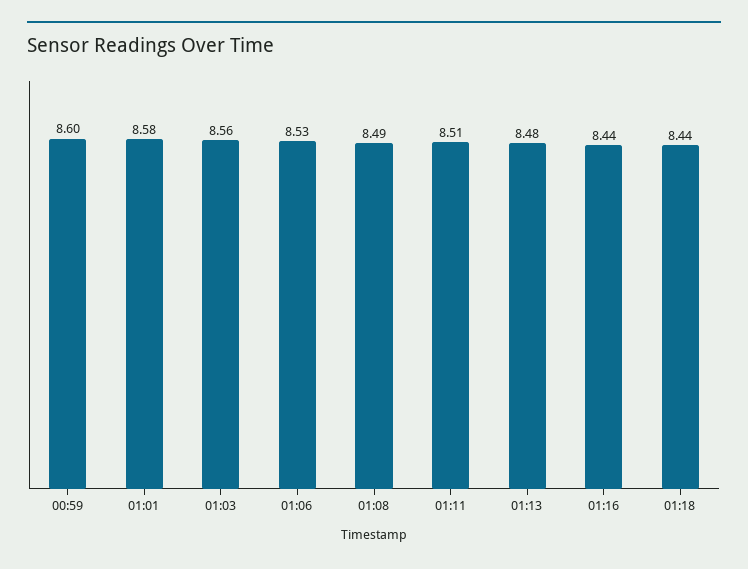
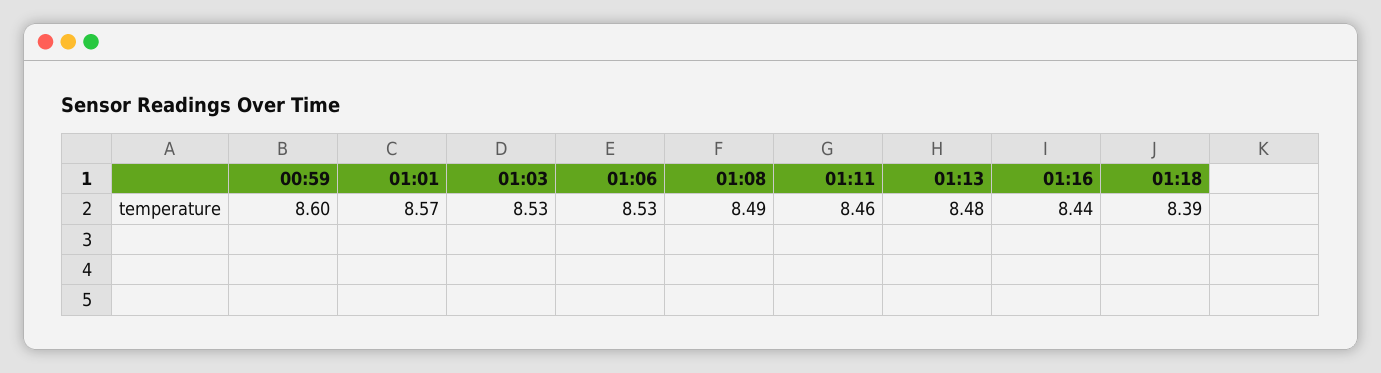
01:01: 8.58 -> 8.57
01:03: 8.56 -> 8.53
01:11: 8.51 -> 8.46
01:18: 8.44 -> 8.39

